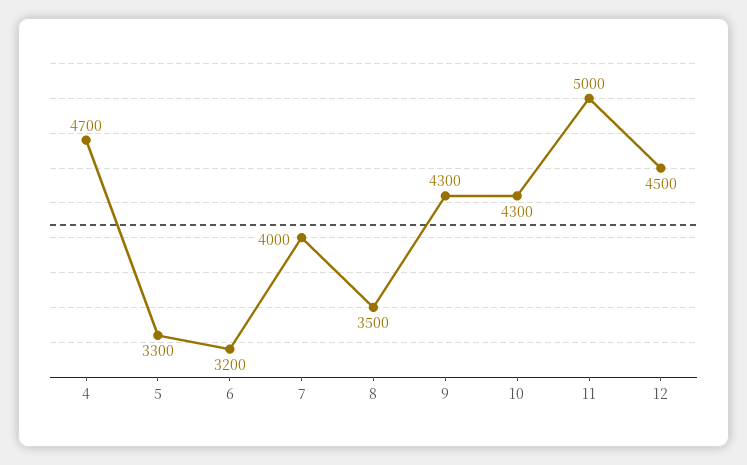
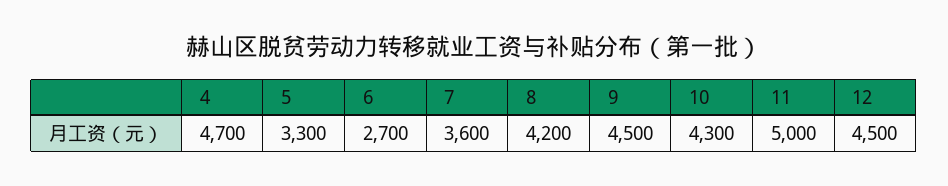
6: 3200 -> 2700
7: 4000 -> 3600
8: 3500 -> 4200
9: 4300 -> 4500

